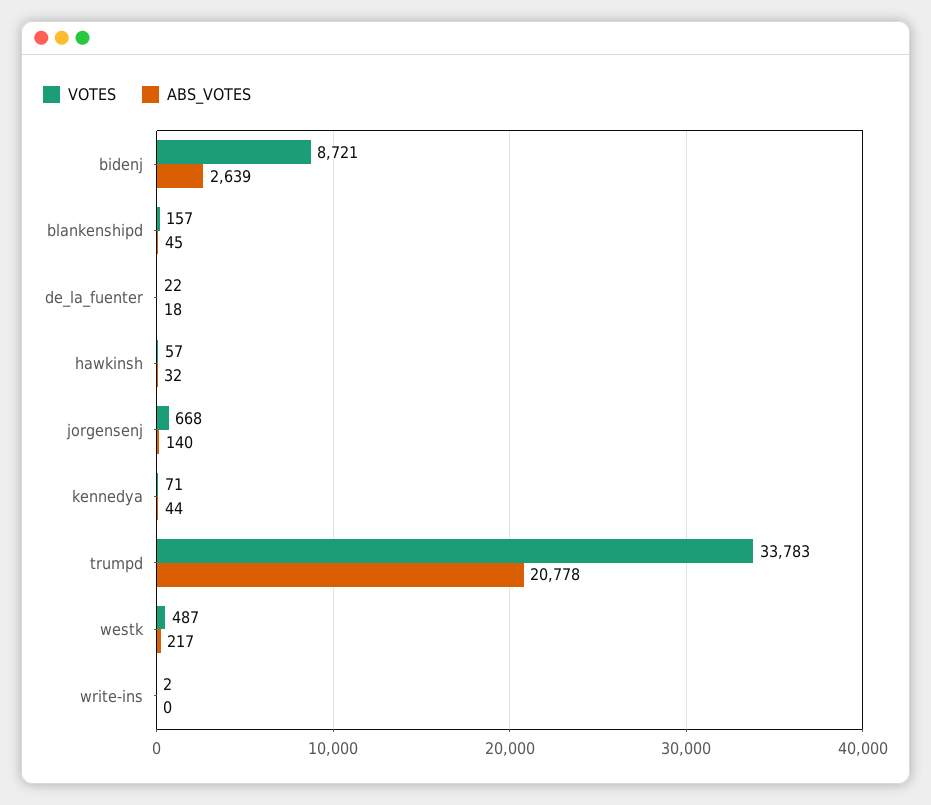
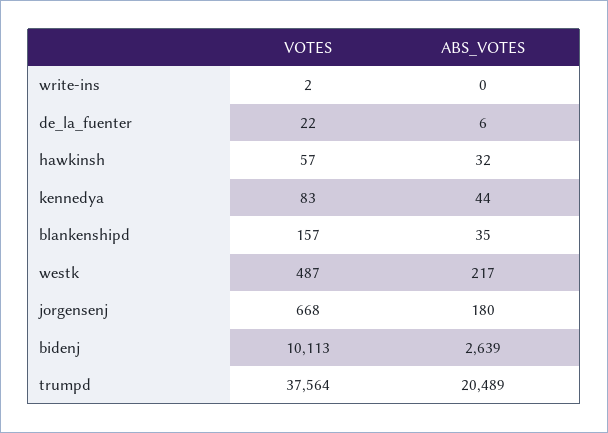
VOTES, bidenj: 8721 -> 10113
ABS_VOTES, blankenshipd: 45 -> 35
ABS_VOTES, de_la_fuenter: 18 -> 6
ABS_VOTES, jorgensenj: 140 -> 180
VOTES, kennedya: 71 -> 83
VOTES, trumpd: 33783 -> 37564
ABS_VOTES, trumpd: 20778 -> 20489

